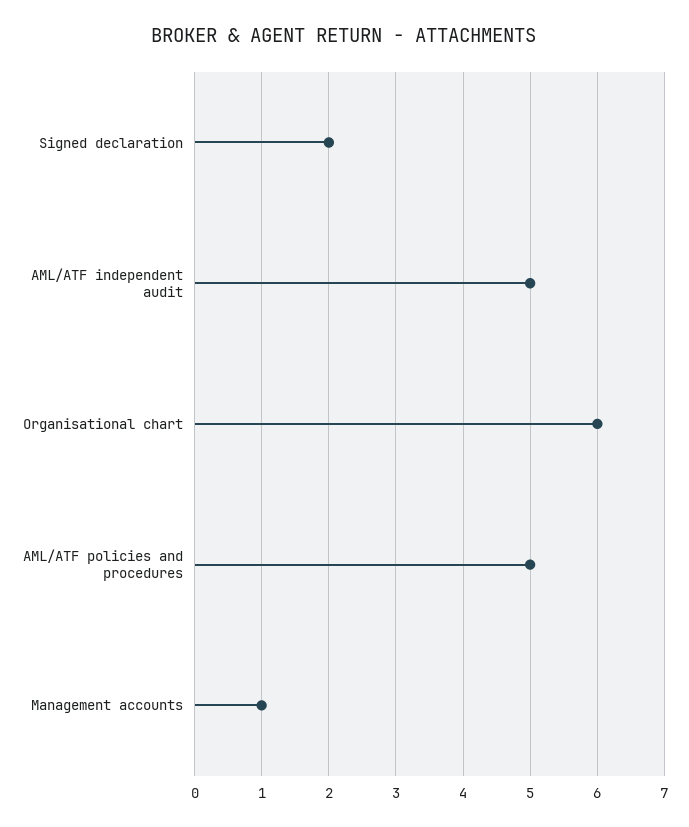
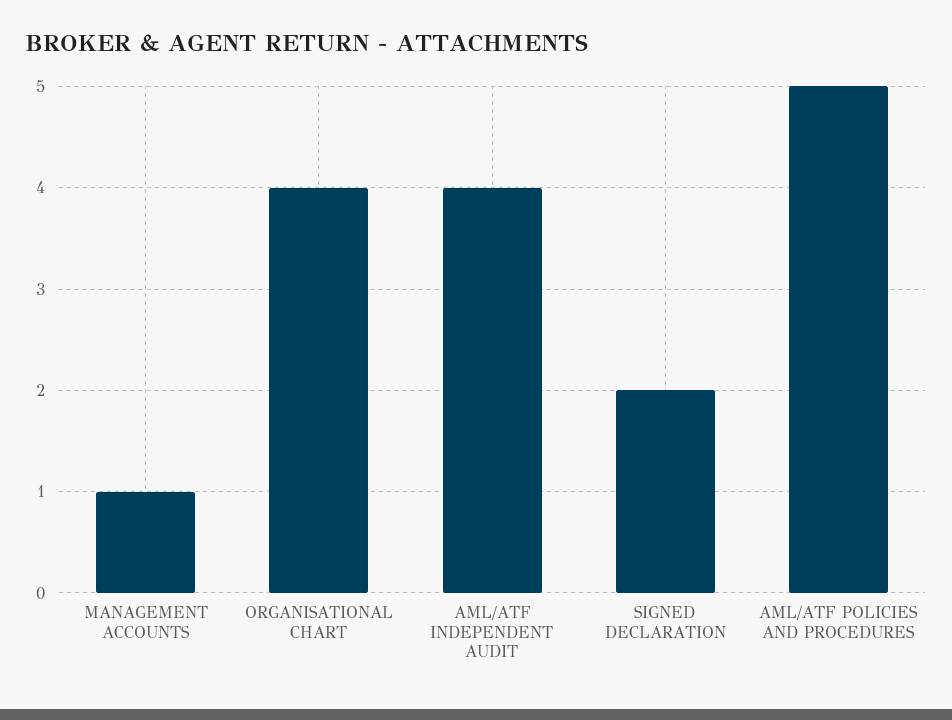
AML/ATF independent audit: 5 -> 4
Organisational chart: 6 -> 4

